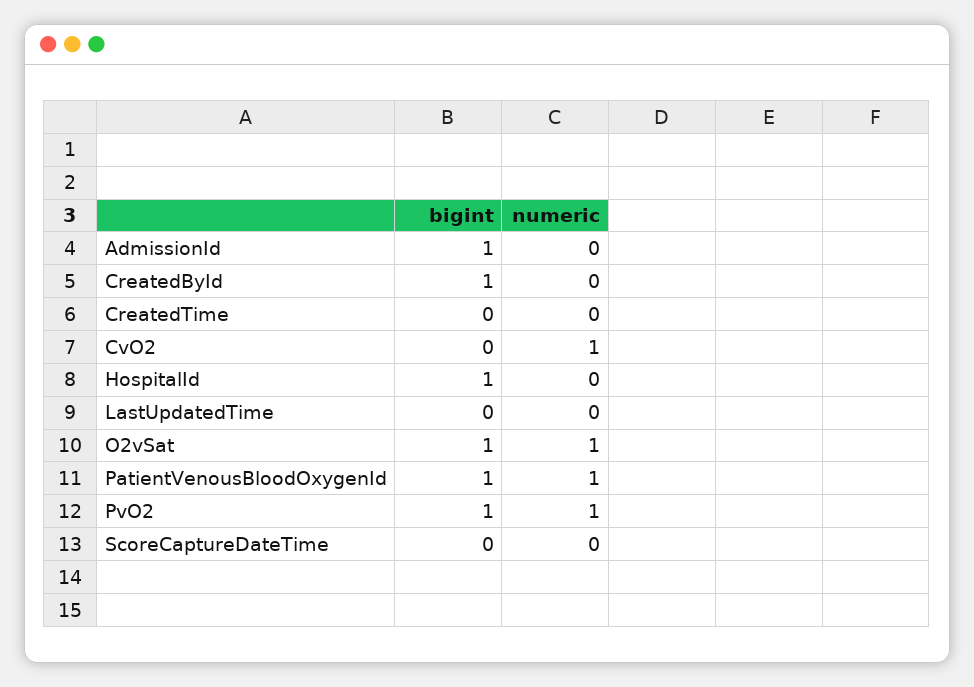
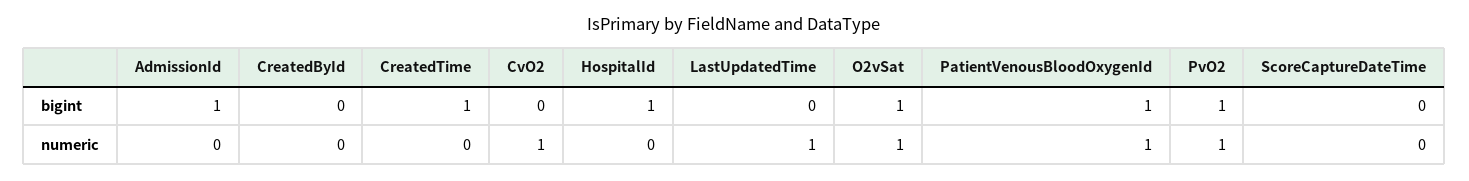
bigint, CreatedById: 1 -> 0
bigint, CreatedTime: 0 -> 1
numeric, LastUpdatedTime: 0 -> 1

